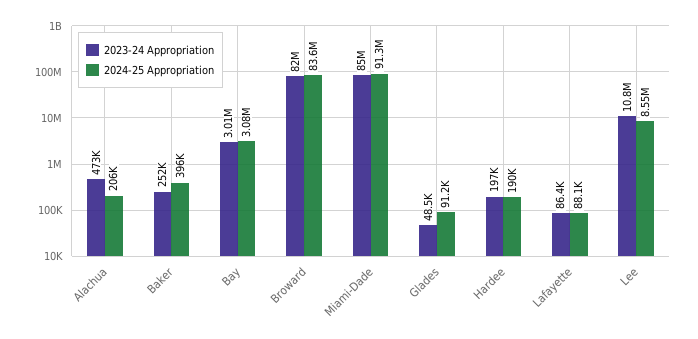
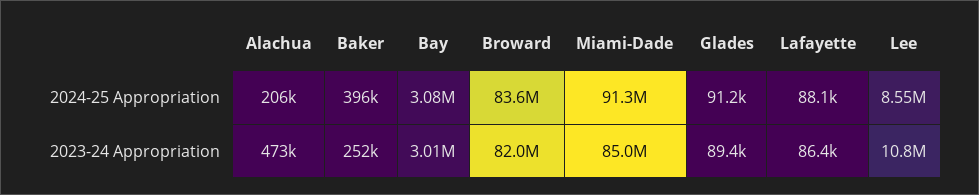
2023-24 Appropriation, Glades: 48500 -> 89400
2023-24 Appropriation, Hardee: 197000 -> none
2024-25 Appropriation, Hardee: 190000 -> none

